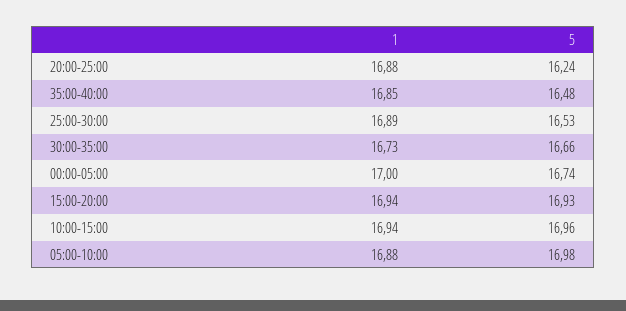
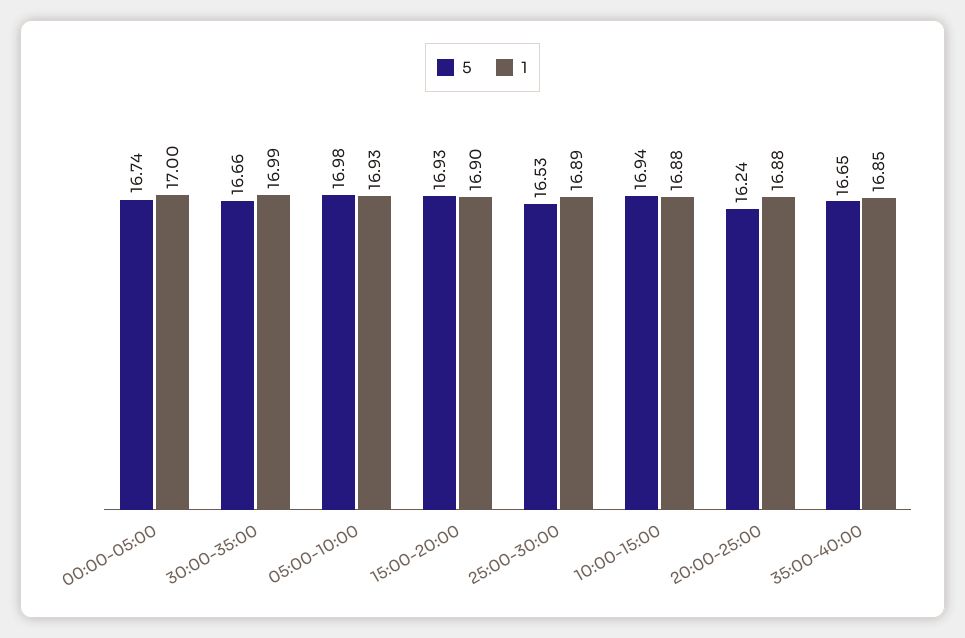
5, 35:00-40:00: 16.48 -> 16.65
1, 30:00-35:00: 16.73 -> 16.99
1, 15:00-20:00: 16.94 -> 16.9
1, 10:00-15:00: 16.94 -> 16.88
5, 10:00-15:00: 16.96 -> 16.94
1, 05:00-10:00: 16.88 -> 16.93

